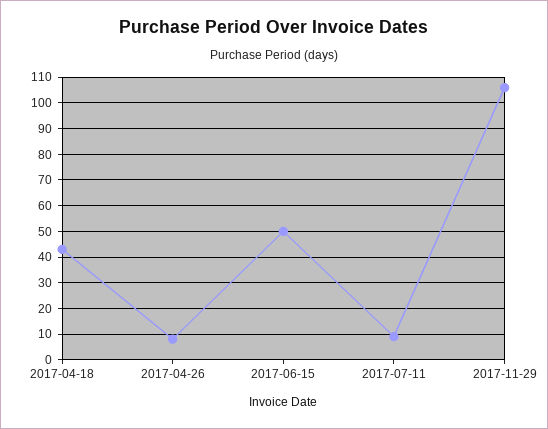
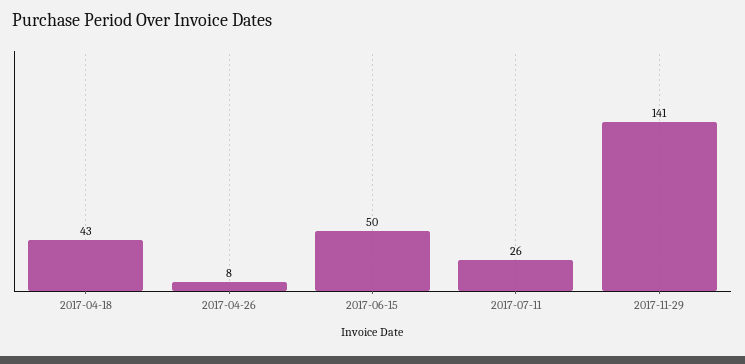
2017-07-11: 10 -> 26
2017-11-29: 105 -> 141

